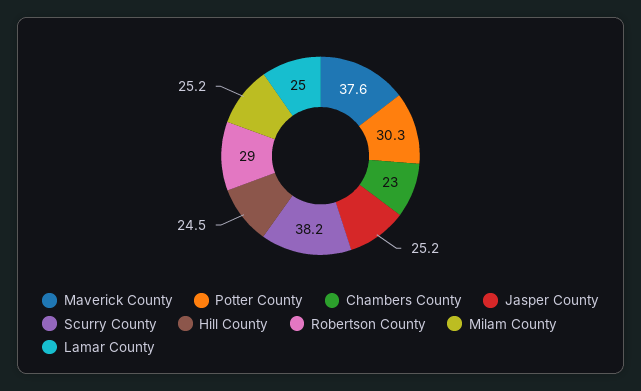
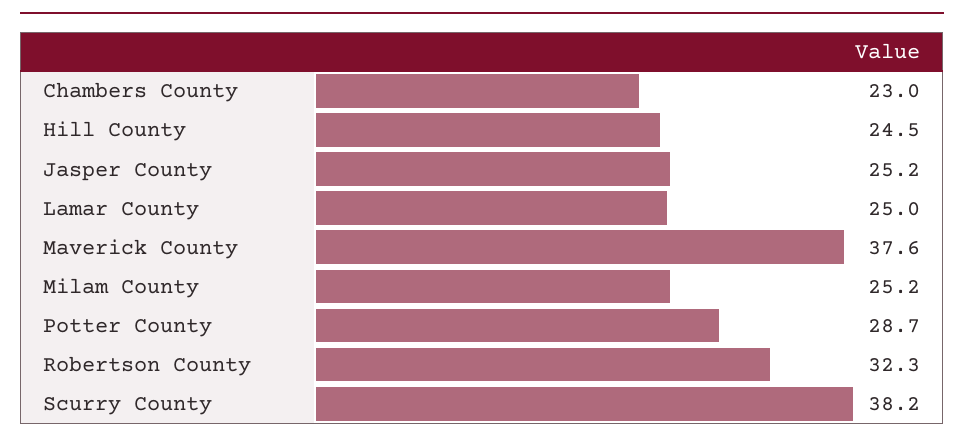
Potter County: 30.3 -> 28.7
Robertson County: 29 -> 32.3

